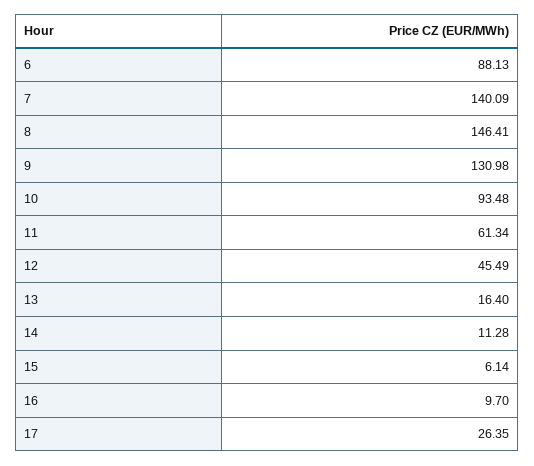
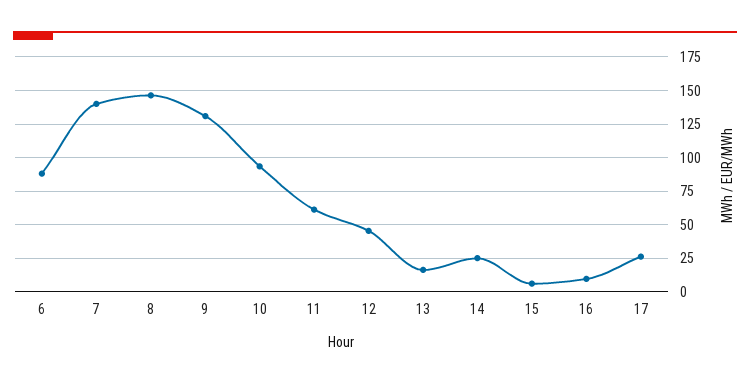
14: 11.28 -> 25

